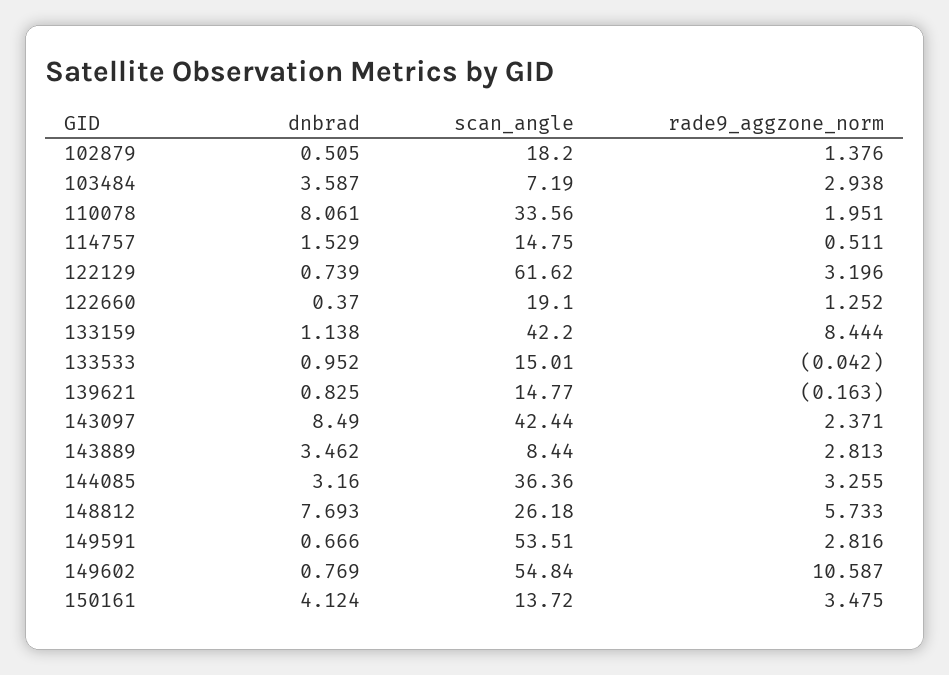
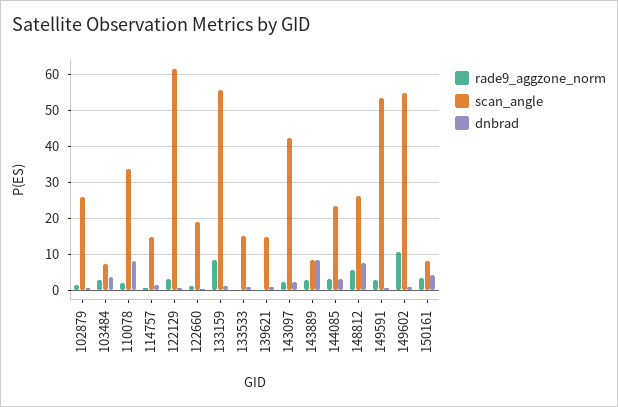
scan_angle, 102879: 18.2 -> 26
scan_angle, 133159: 42.2 -> 56
dnbrad, 143097: 8.49 -> 2
dnbrad, 143889: 3.462 -> 8
scan_angle, 144085: 36.36 -> 24
scan_angle, 150161: 13.72 -> 8

